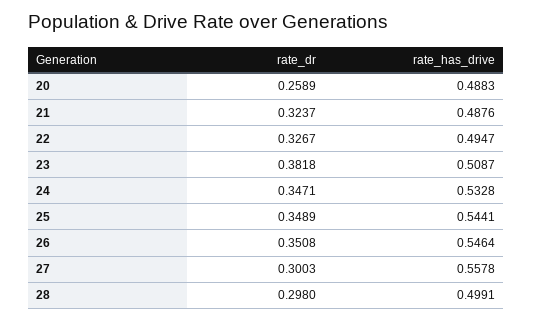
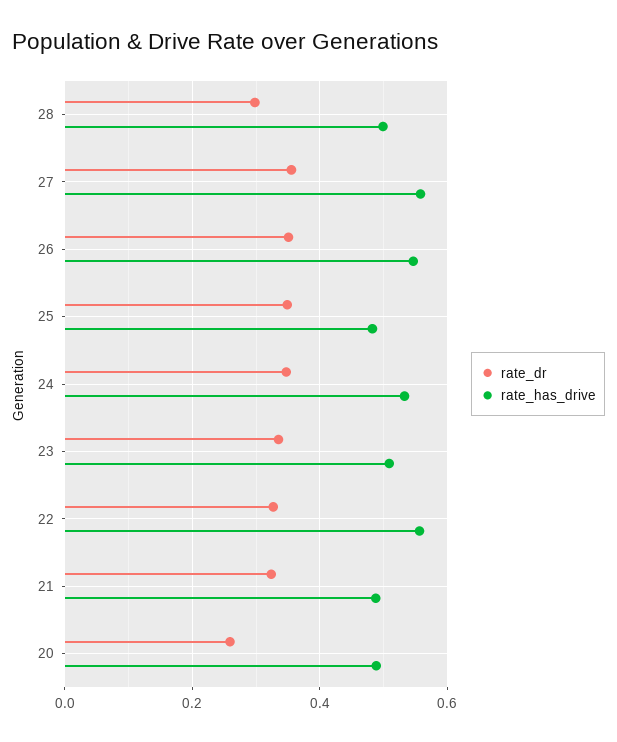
rate_has_drive, 22: 0.4947 -> 0.56
rate_dr, 23: 0.3818 -> 0.34
rate_has_drive, 25: 0.5441 -> 0.48
rate_dr, 27: 0.3003 -> 0.36

